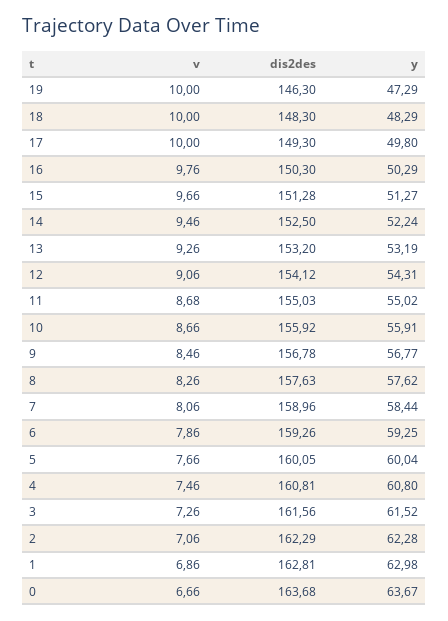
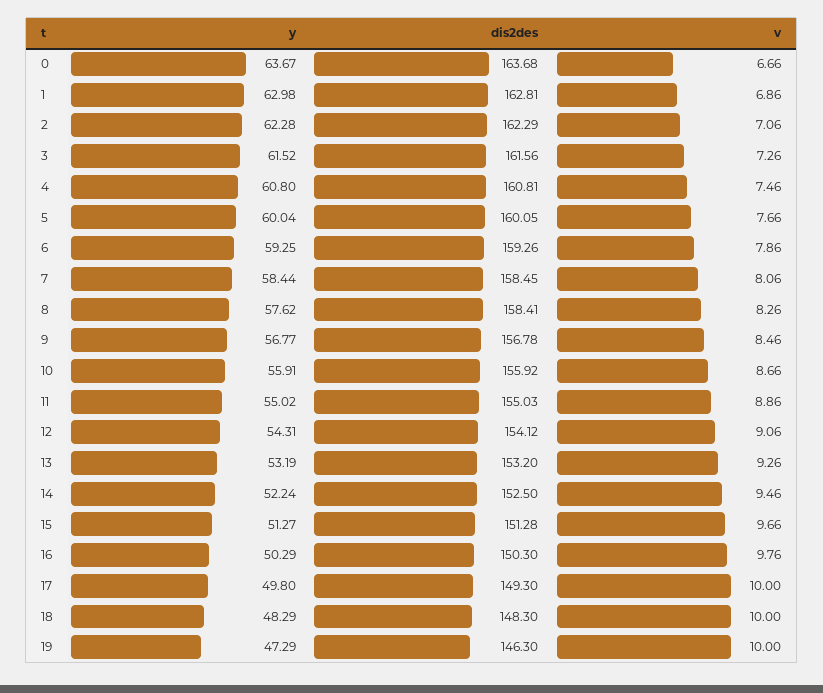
v, 11: 8.68 -> 8.86
dis2des, 8: 157.63 -> 158.41
dis2des, 7: 158.96 -> 158.45

